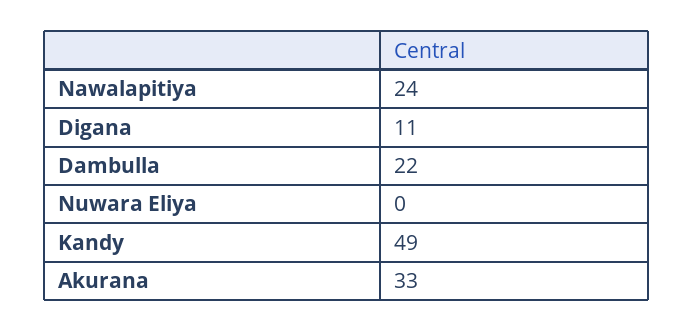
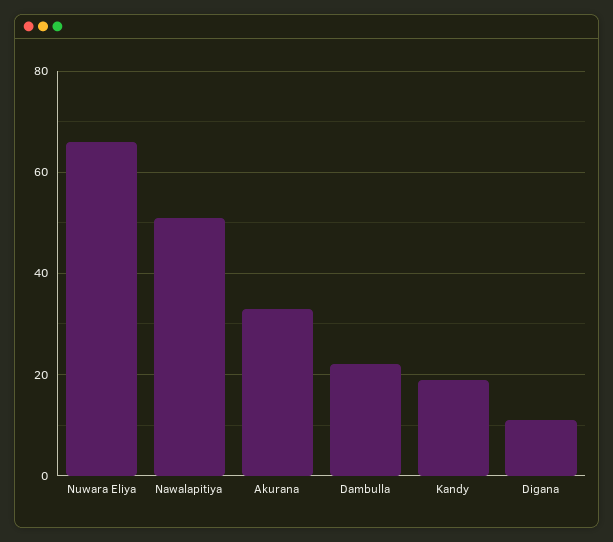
Nawalapitiya: 24 -> 50
Nuwara Eliya: 0 -> 65
Kandy: 49 -> 20

